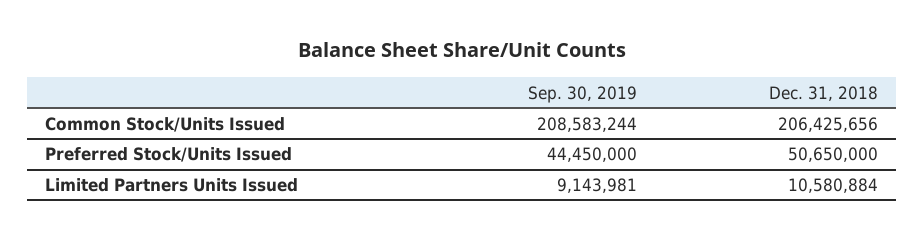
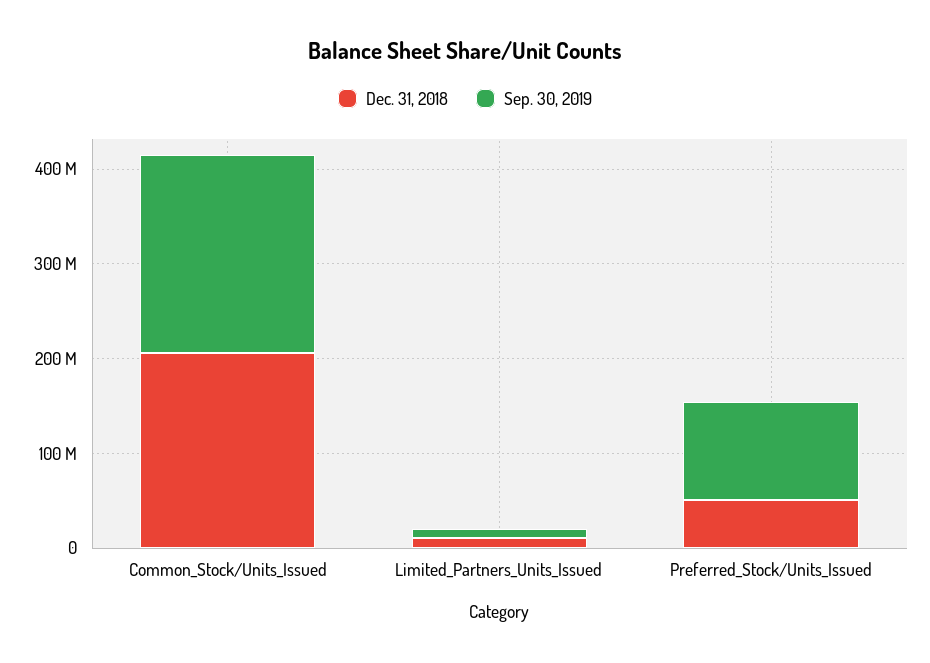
Sep. 30, 2019, Preferred Stock/Units Issued: 44450000 -> 100000000

